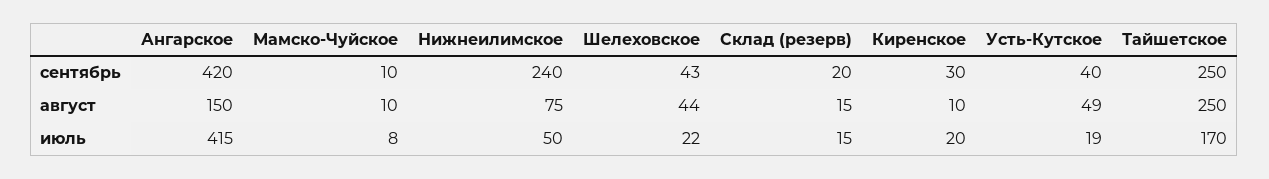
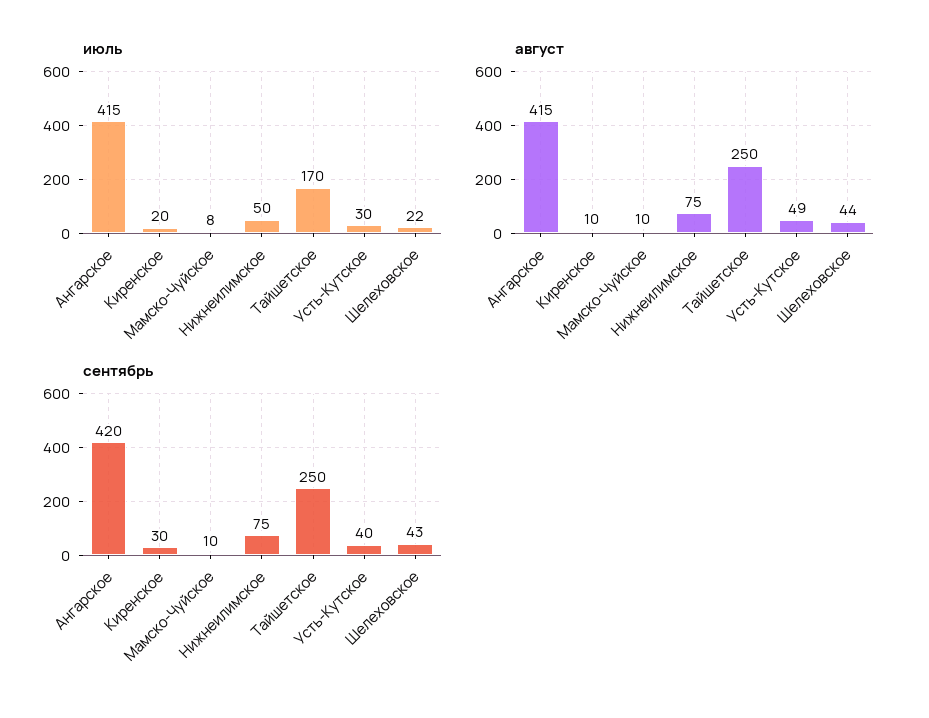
сентябрь, Нижнеилимское: 240 -> 75
сентябрь, Склад (резерв): 20 -> none
август, Ангарское: 150 -> 415
август, Склад (резерв): 15 -> none
июль, Склад (резерв): 15 -> none
июль, Усть-Кутское: 19 -> 30

